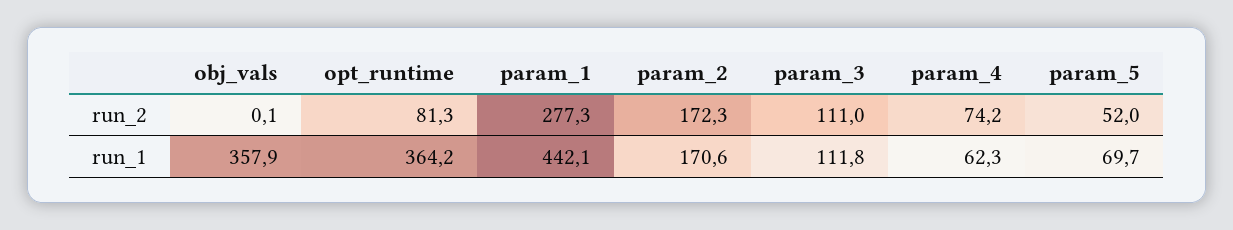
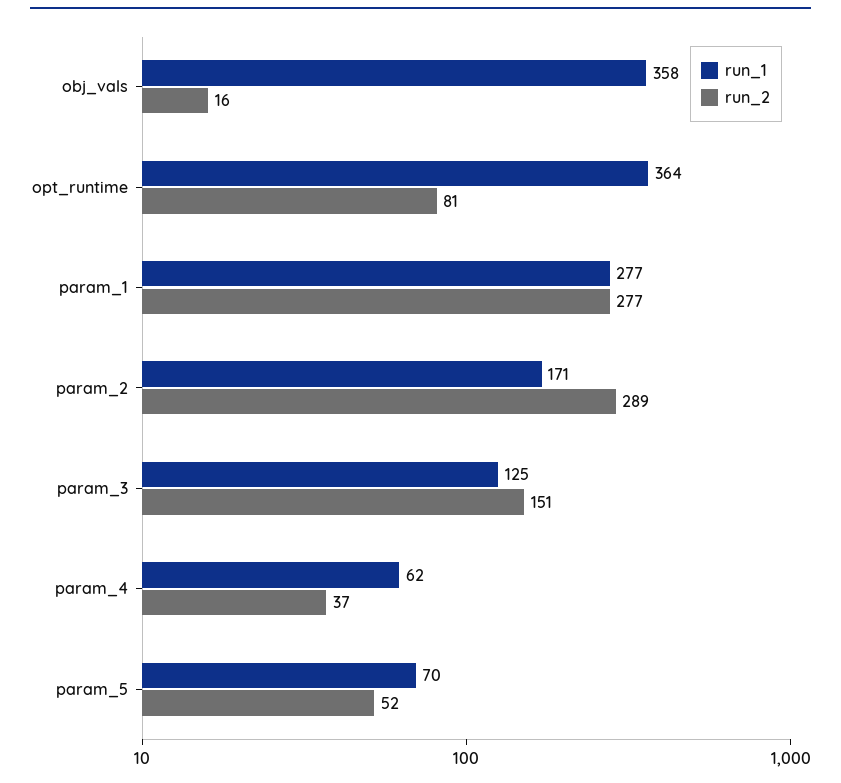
run_2, obj_vals: 0.1 -> 16
run_2, param_2: 172.3 -> 289
run_2, param_3: 111 -> 151
run_2, param_4: 74.2 -> 37
run_1, param_1: 442.1 -> 277
run_1, param_3: 111.8 -> 125

